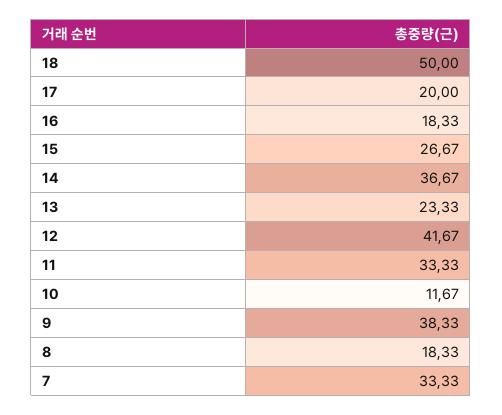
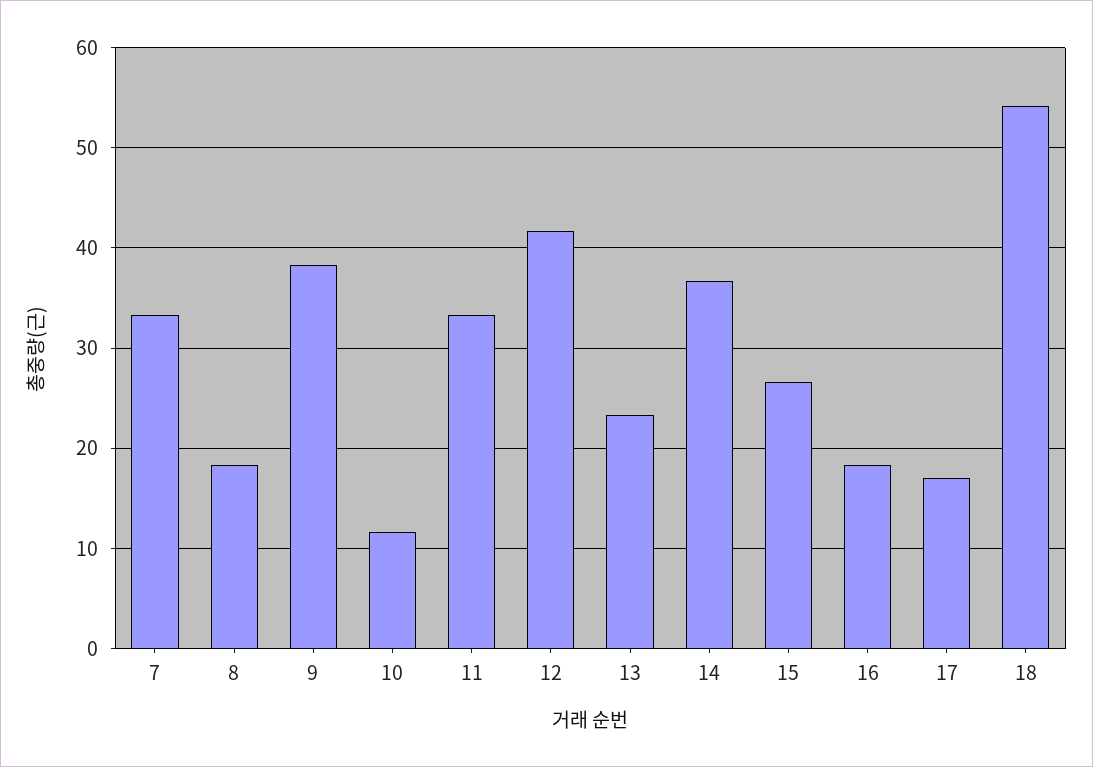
18: 50 -> 54
17: 20 -> 17

